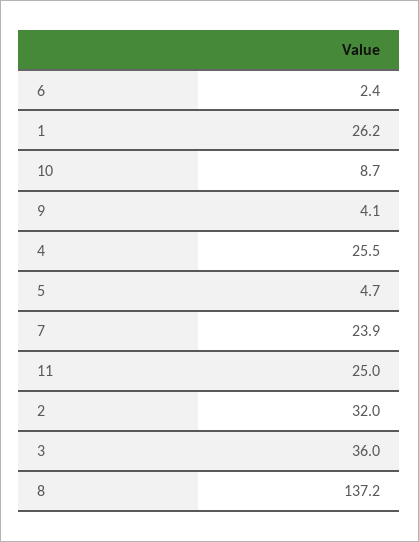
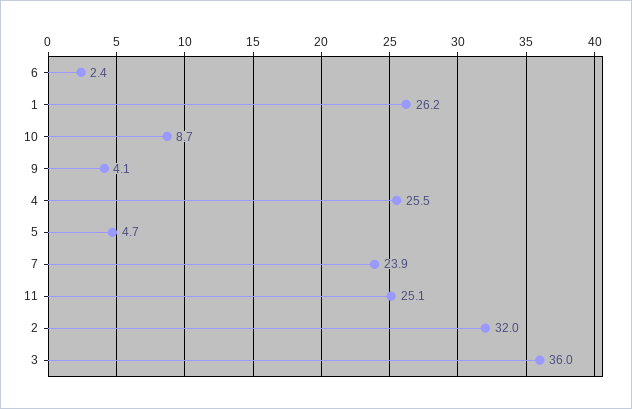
11: 25 -> 25.1
8: 137.2 -> none

